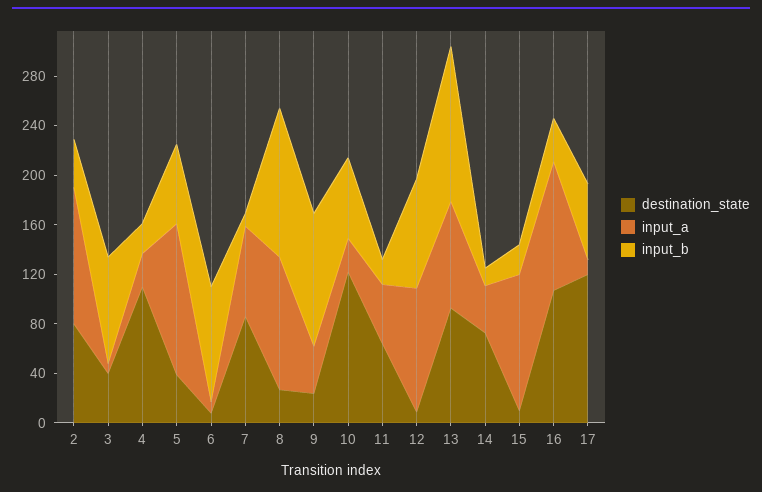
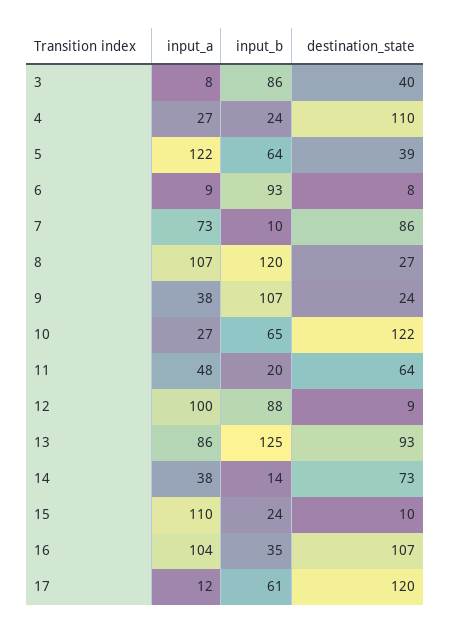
destination_state, 2: 80 -> none
input_a, 2: 110 -> none
input_b, 2: 40 -> none

